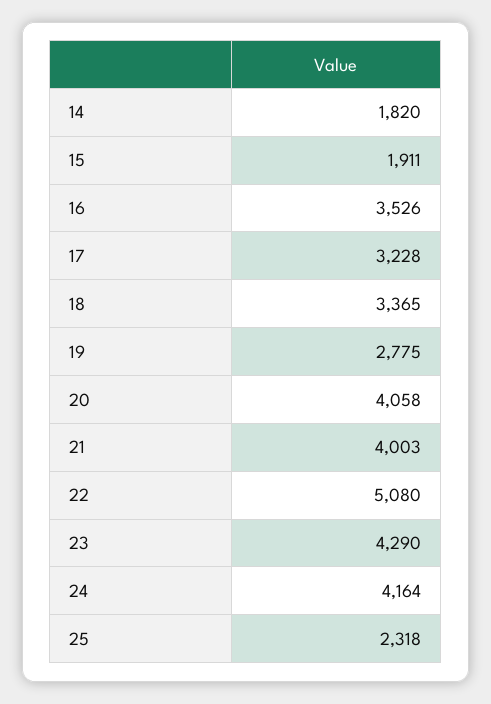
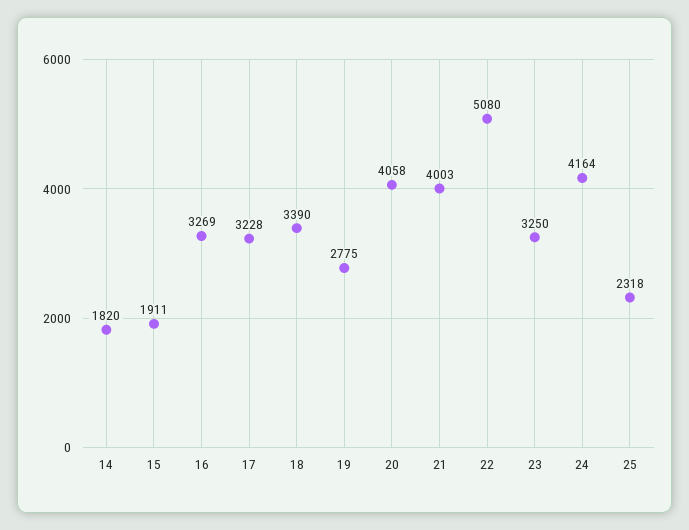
16: 3526 -> 3269
18: 3365 -> 3390
23: 4290 -> 3250

